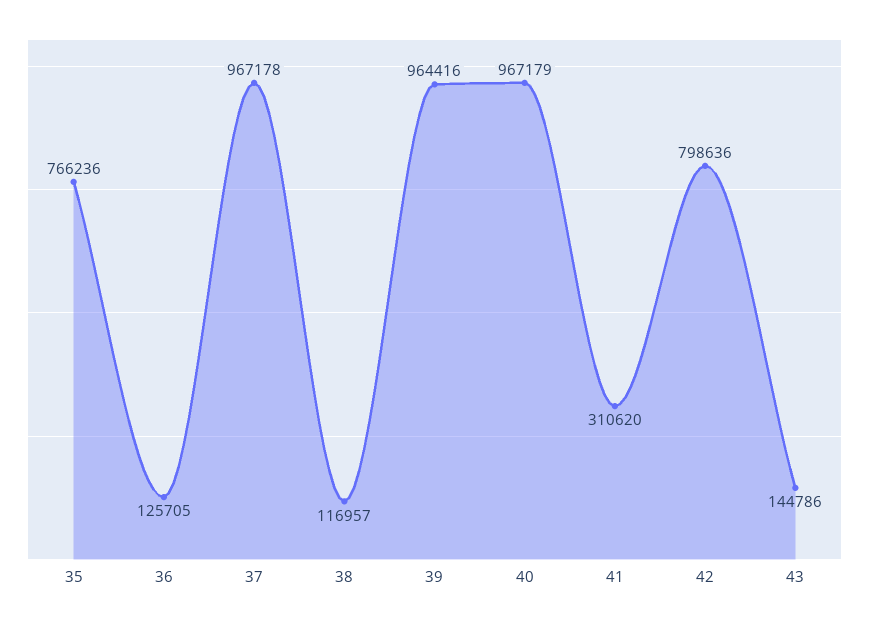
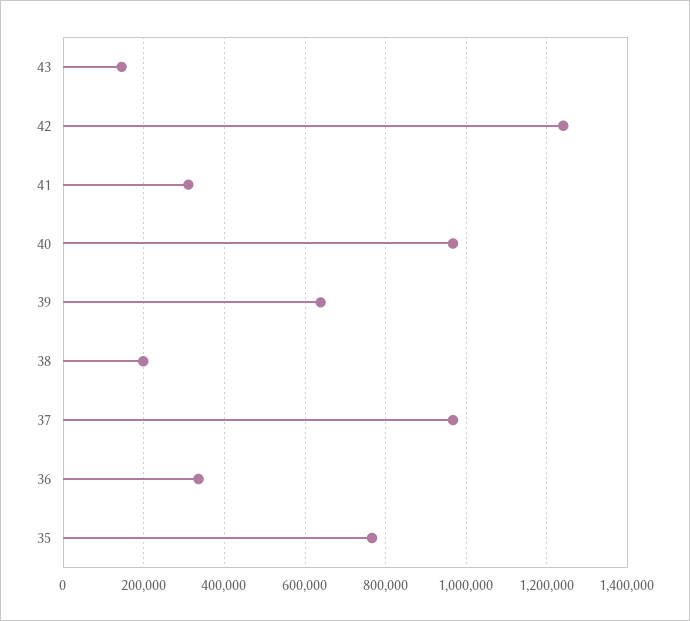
36: 125705 -> 340000
38: 116957 -> 200000
39: 964416 -> 640000
42: 798636 -> 1240000

